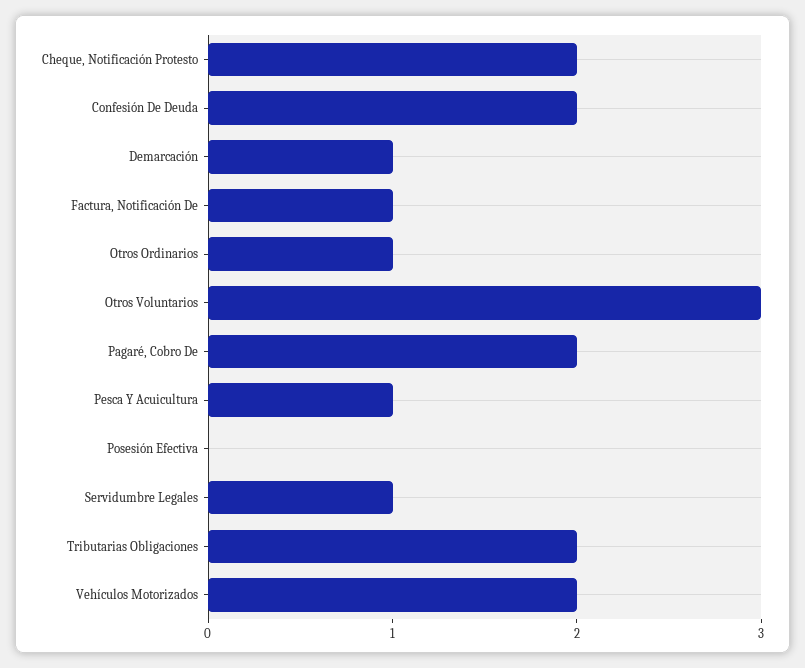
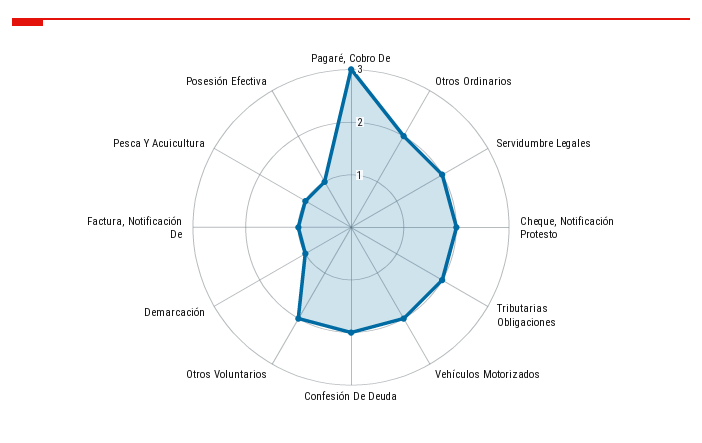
Otros Ordinarios: 1 -> 2
Otros Voluntarios: 3 -> 2
Pagaré, Cobro De: 2 -> 3
Posesión Efectiva: 0 -> 1
Servidumbre Legales: 1 -> 2

